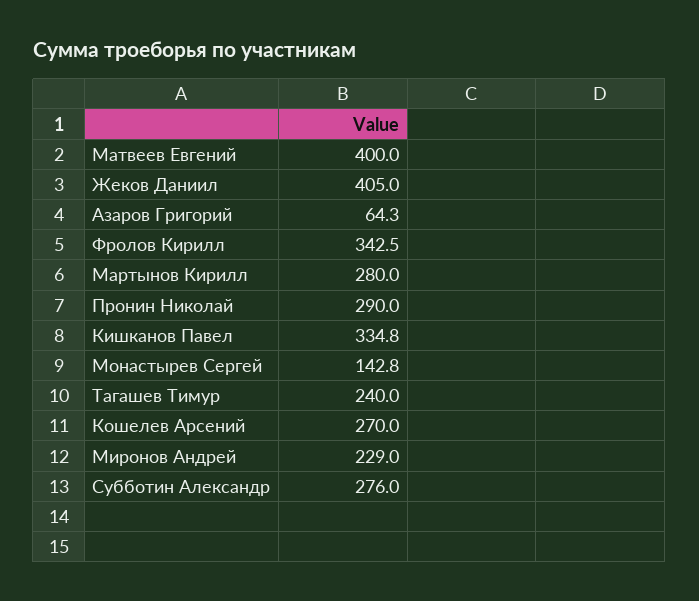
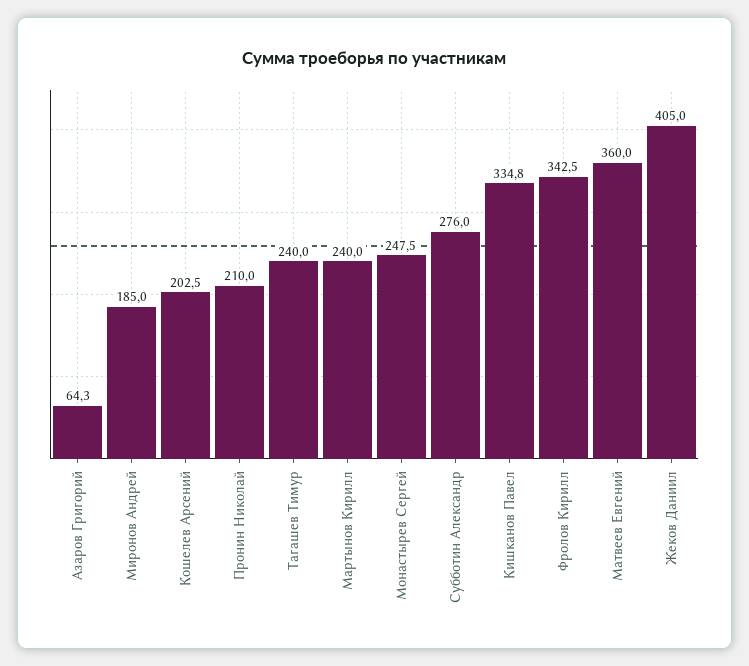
Матвеев Евгений: 400 -> 360
Мартынов Кирилл: 280 -> 240
Пронин Николай: 290 -> 210
Монастырев Сергей: 142.8 -> 247.5
Кошелев Арсений: 270 -> 202.5
Миронов Андрей: 229 -> 185

